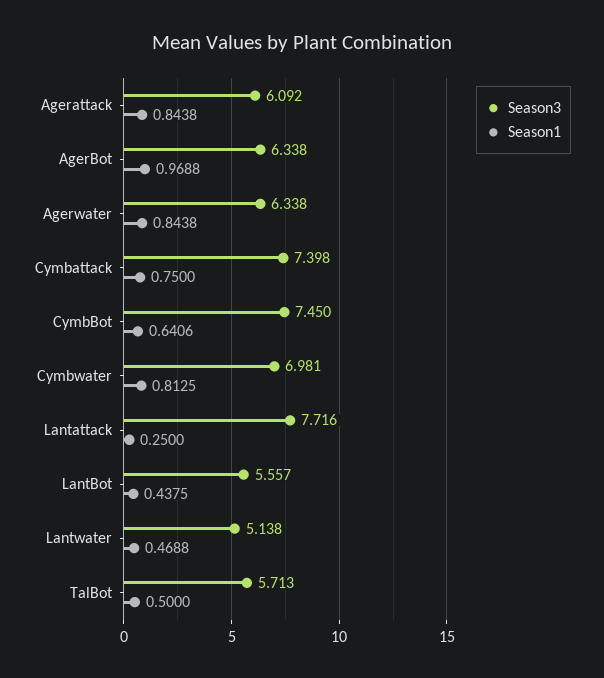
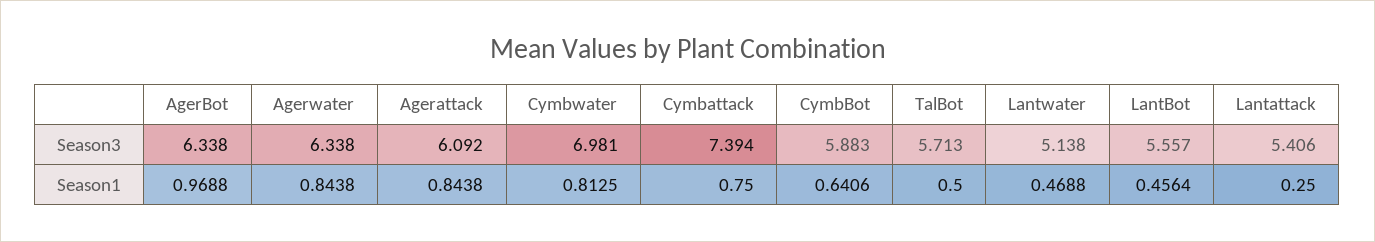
Season3, Cymbattack: 7.398 -> 7.394
Season3, CymbBot: 7.45 -> 5.883
Season3, Lantattack: 7.716 -> 5.406
Season1, LantBot: 0.4375 -> 0.4564

